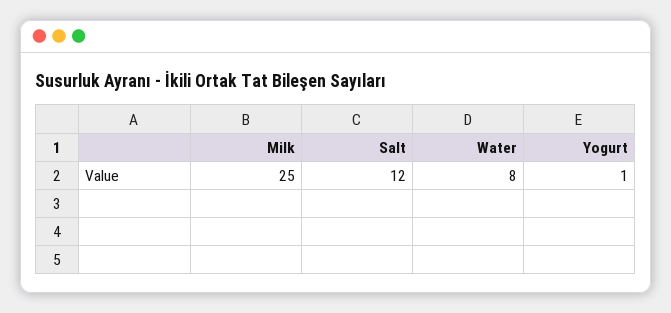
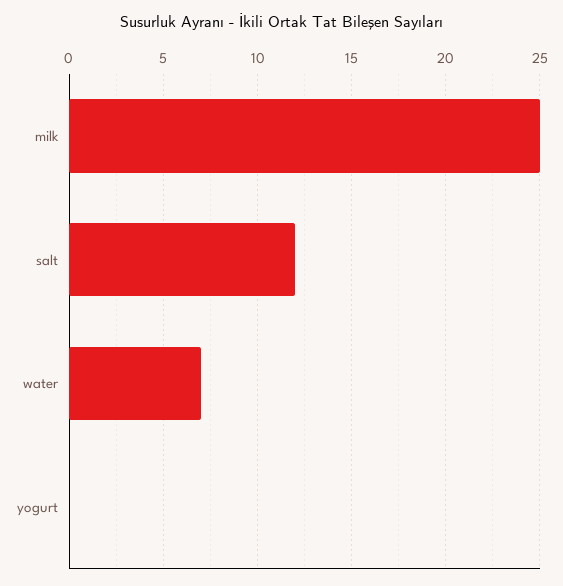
Water: 8 -> 7
Yogurt: 1 -> 0

